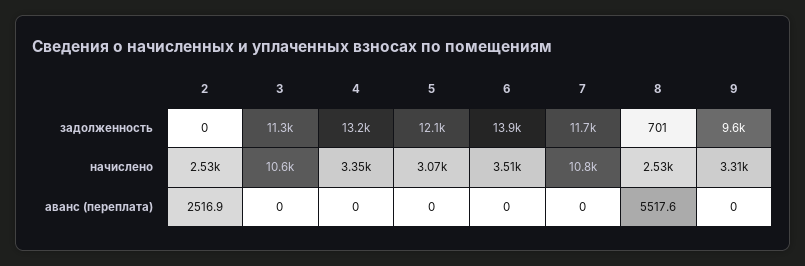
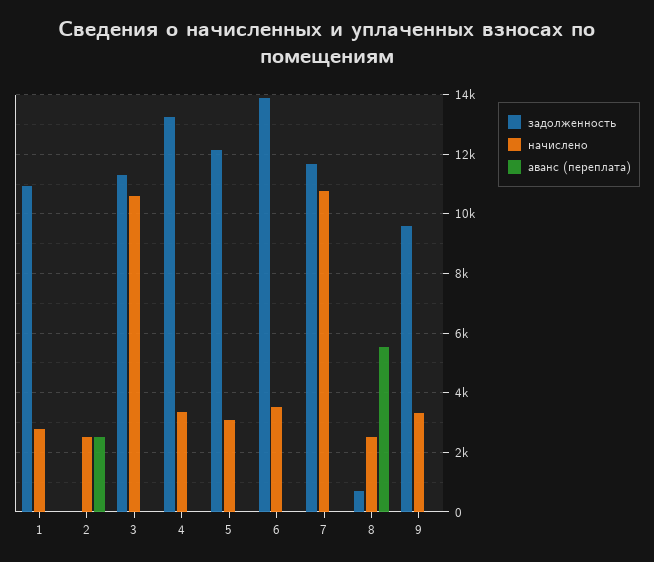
задолженность, 1: none -> 11000
начислено, 1: none -> 2750
аванс (переплата), 1: none -> 0

